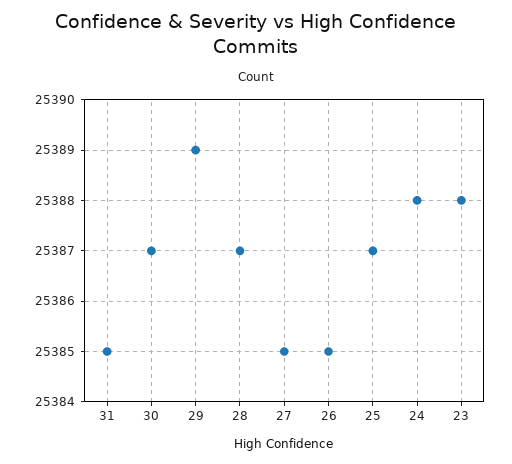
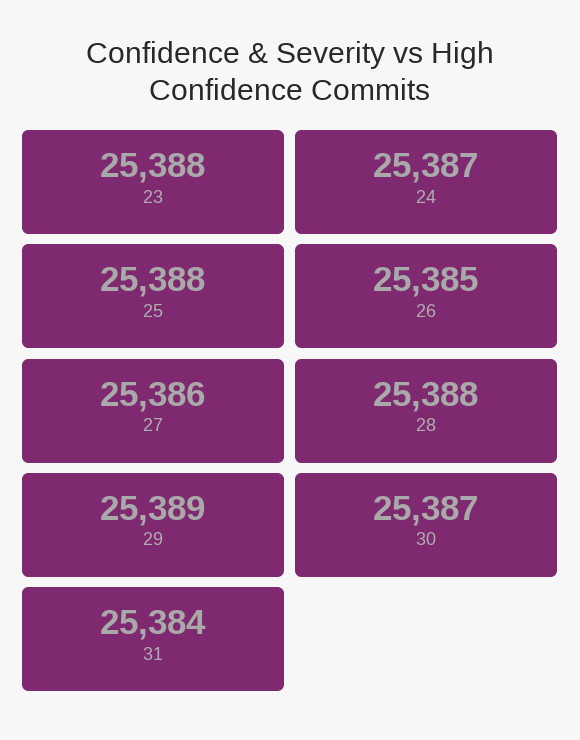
31: 25385 -> 25384
28: 25387 -> 25388
27: 25385 -> 25386
25: 25387 -> 25388
24: 25388 -> 25387

